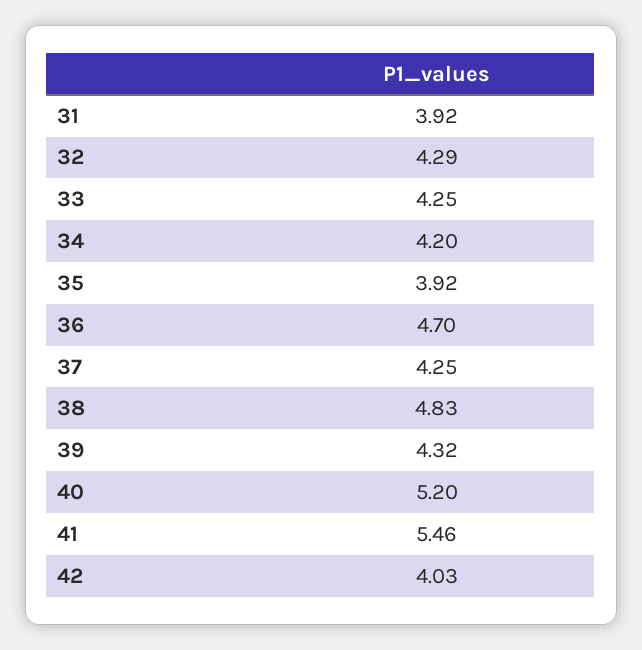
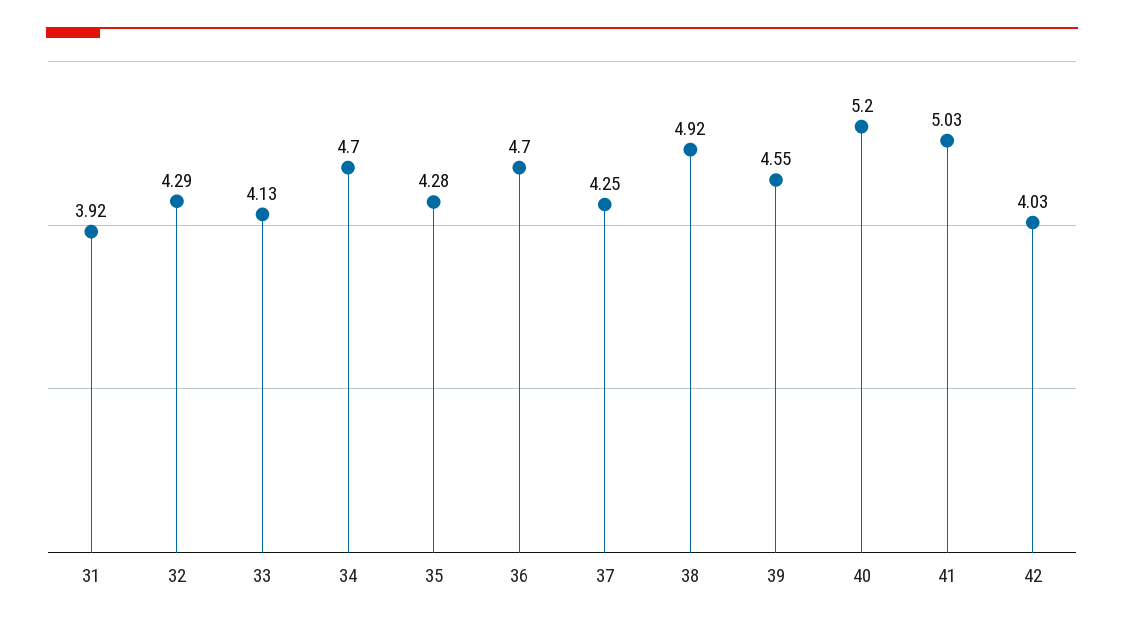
33: 4.25 -> 4.13
34: 4.2 -> 4.7
35: 3.92 -> 4.28
38: 4.83 -> 4.92
39: 4.32 -> 4.55
41: 5.46 -> 5.03

